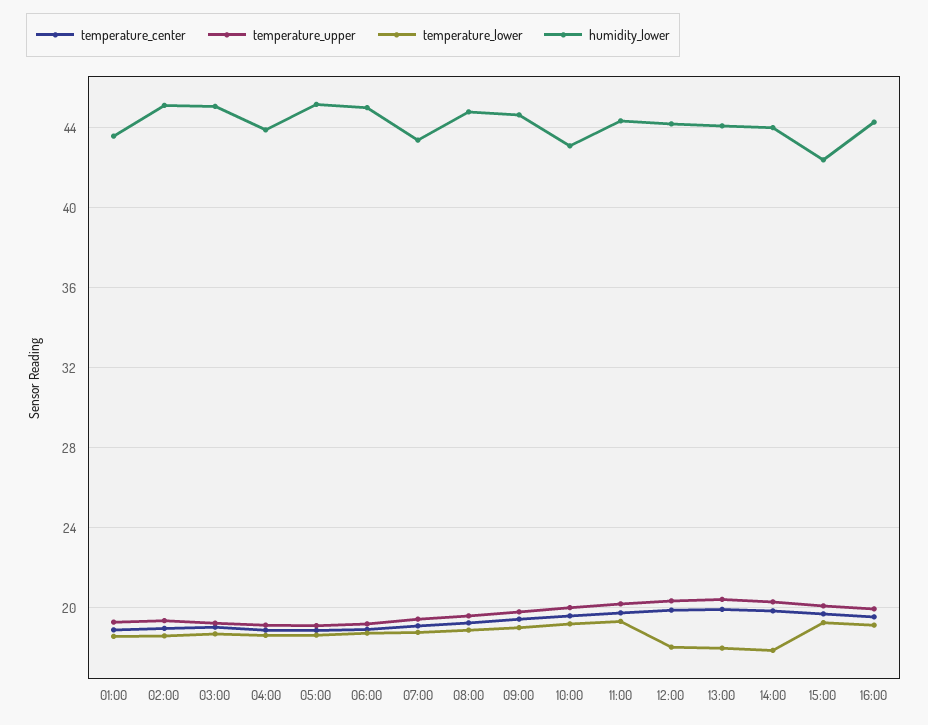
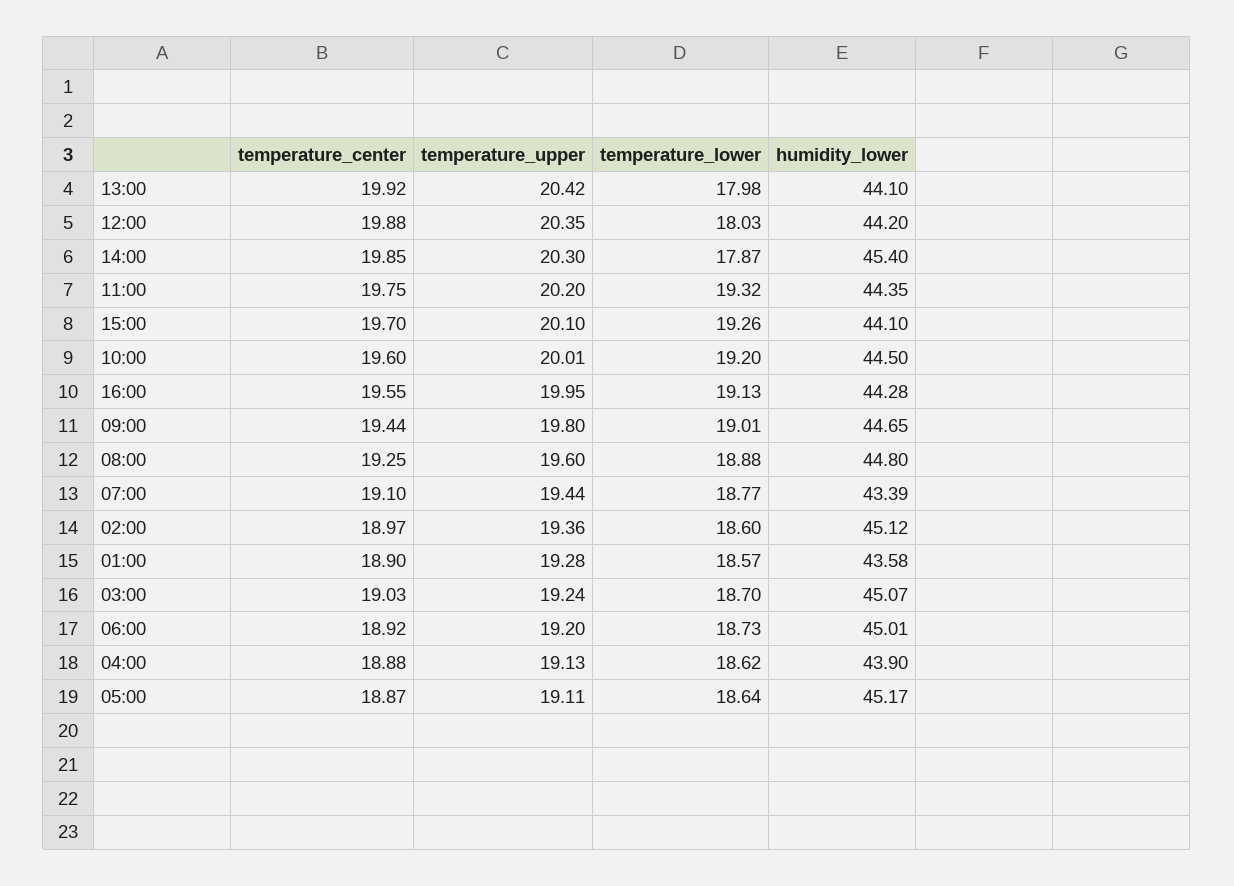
humidity_lower, 10:00: 43 -> 44.5
humidity_lower, 14:00: 44 -> 45.4
humidity_lower, 15:00: 42.5 -> 44.1

